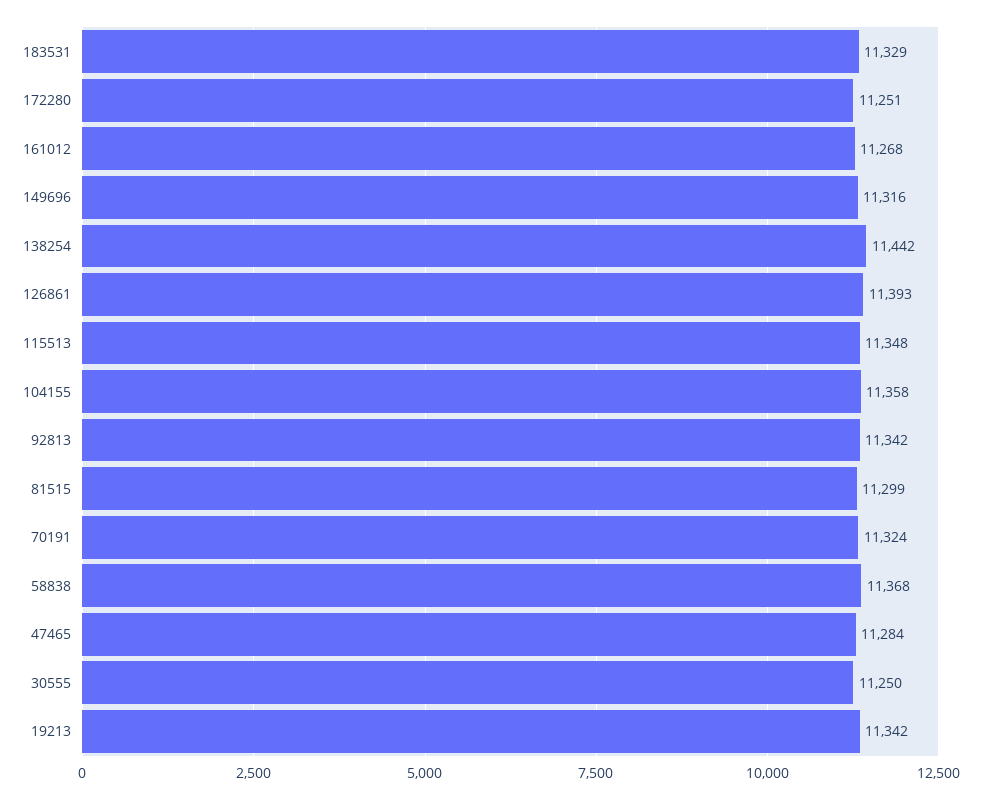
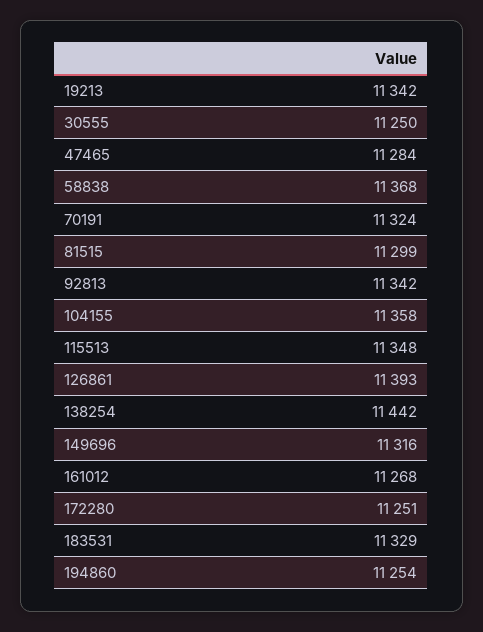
194860: none -> 11254

